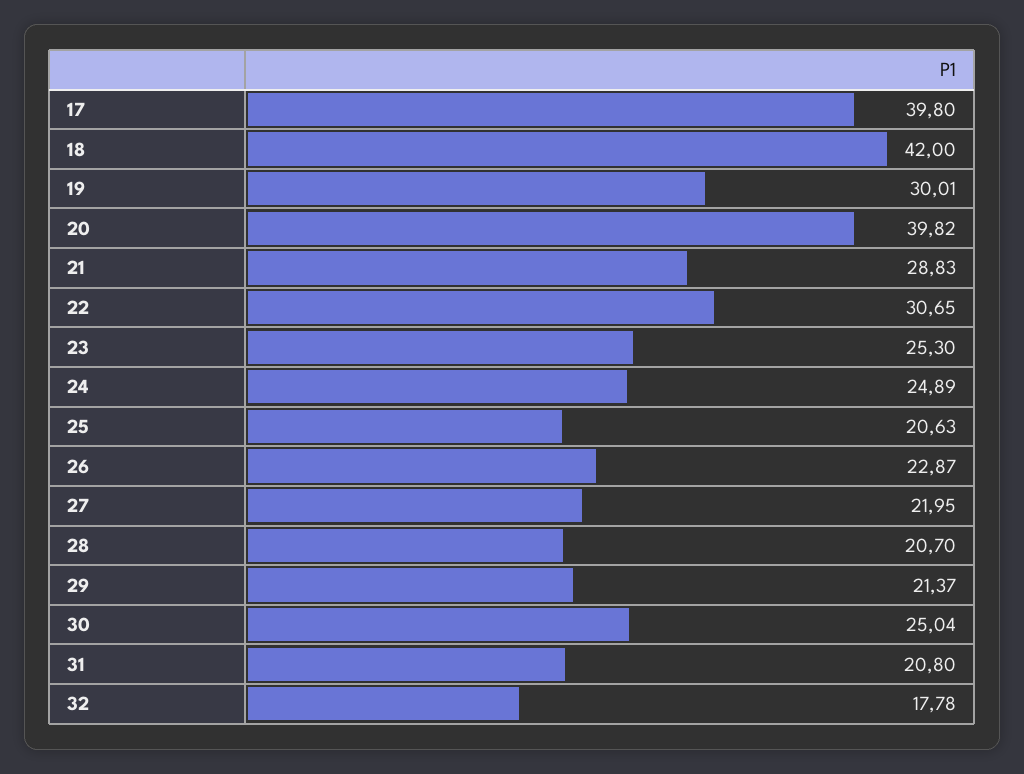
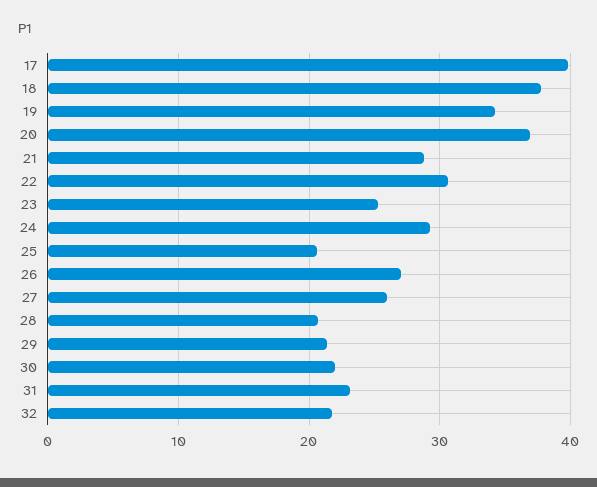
18: 42 -> 38
19: 30.01 -> 34
20: 39.82 -> 37
24: 24.89 -> 29
26: 22.87 -> 27
27: 21.95 -> 26
30: 25.04 -> 22
31: 20.8 -> 23
32: 17.78 -> 22

